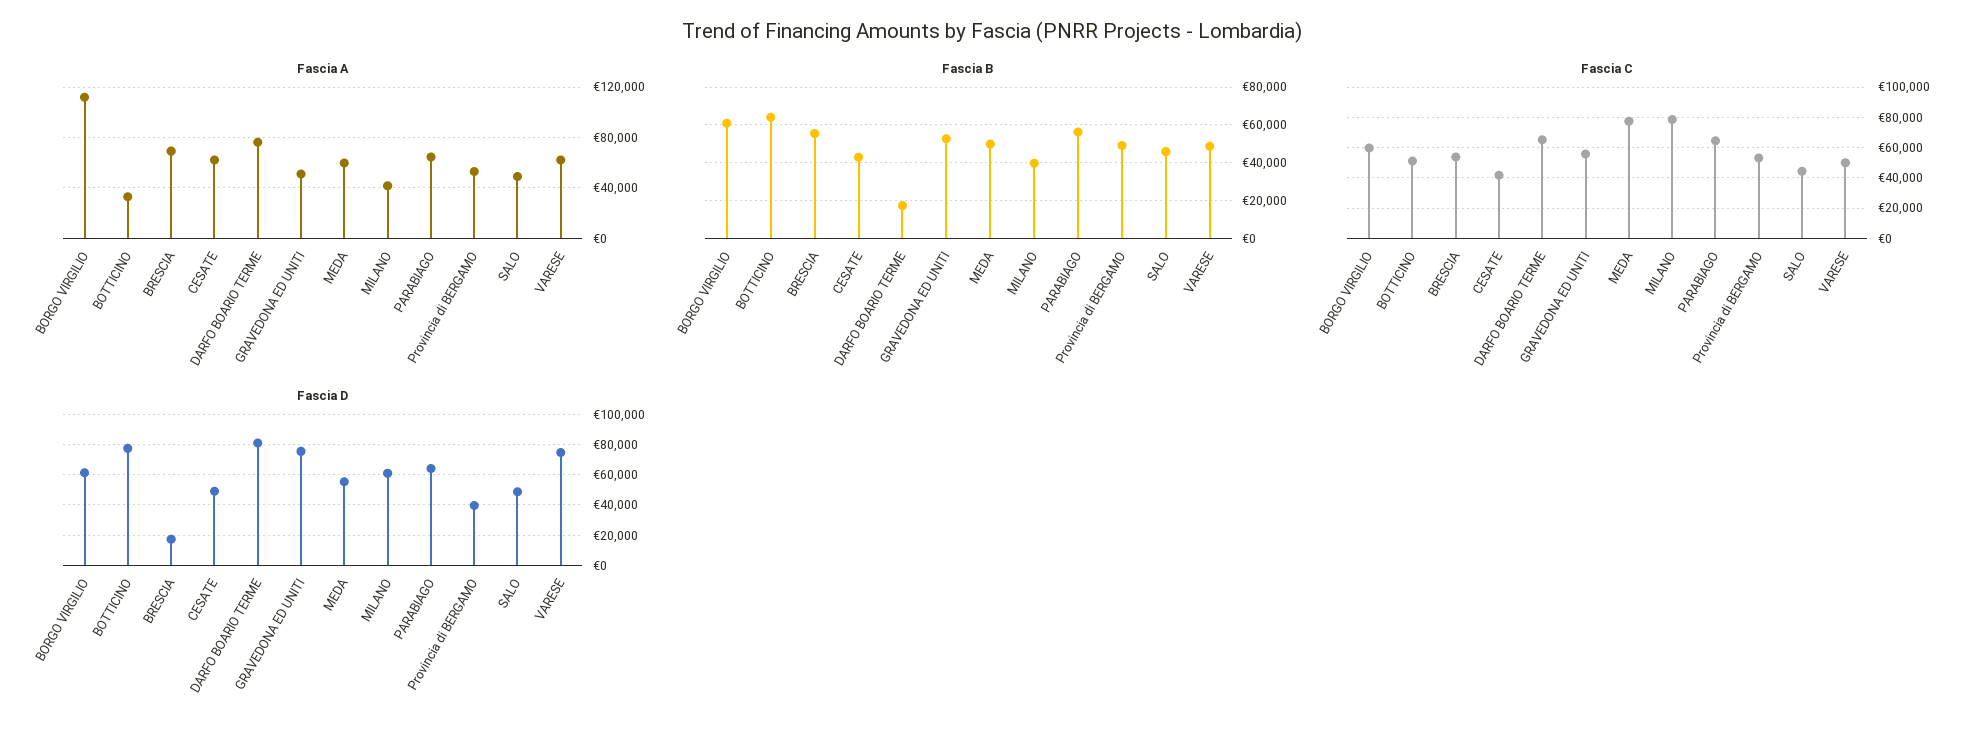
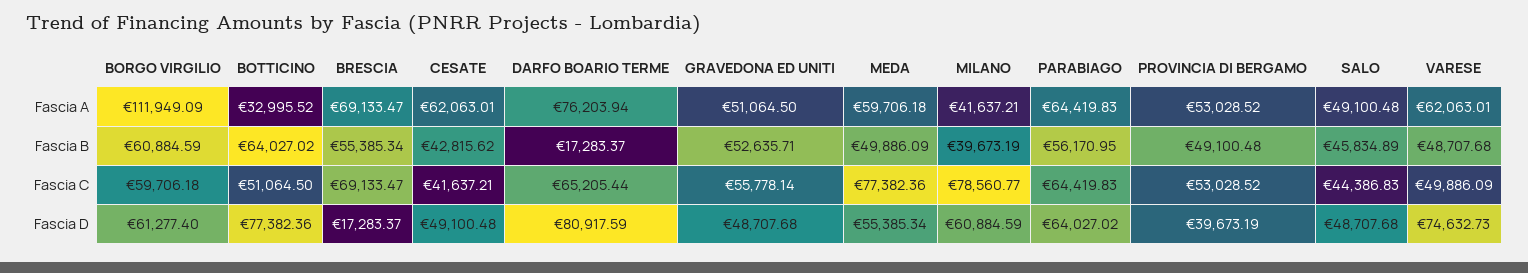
Fascia C, BRESCIA: 55000 -> 69133.47
Fascia D, GRAVEDONA ED UNITI: 75000 -> 48707.68

